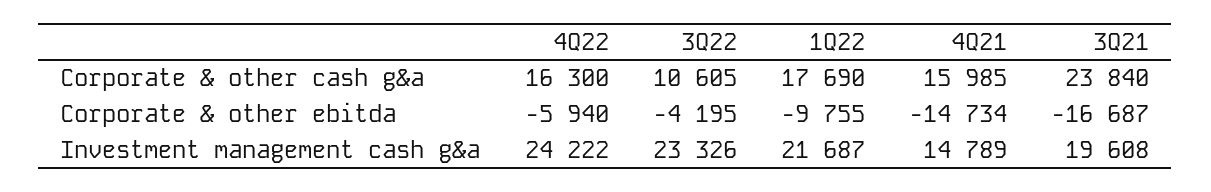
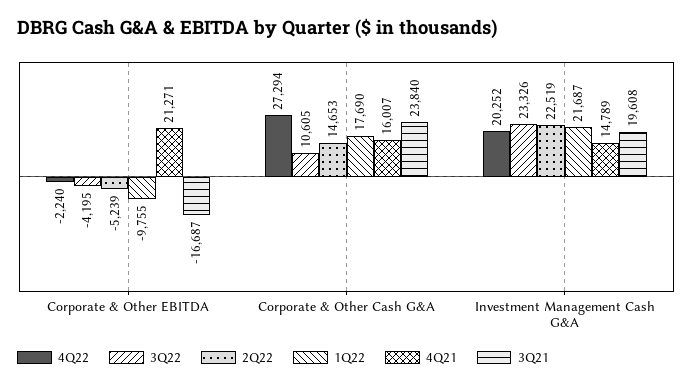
4Q22, Corporate & other cash g&a: 16300 -> 27294
4Q21, Corporate & other cash g&a: 15985 -> 16007
4Q22, Corporate & other ebitda: -5940 -> -2240
4Q21, Corporate & other ebitda: -14734 -> 21271
4Q22, Investment management cash g&a: 24222 -> 20252
2Q22, Corporate & other ebitda: none -> -5239
2Q22, Corporate & other cash g&a: none -> 14653
2Q22, Investment management cash g&a: none -> 22519

